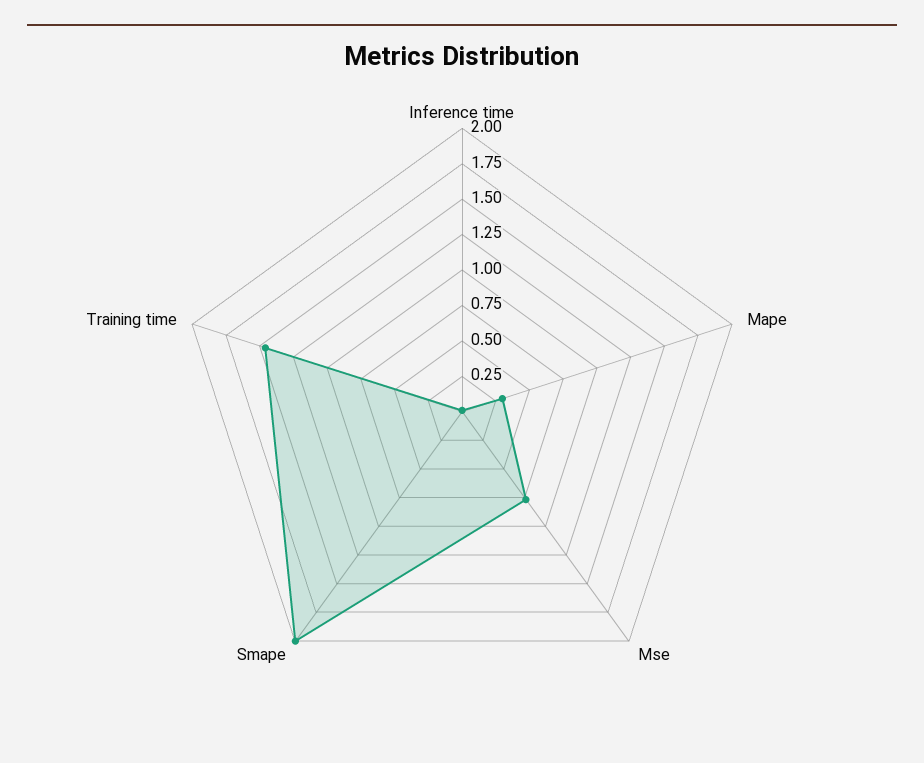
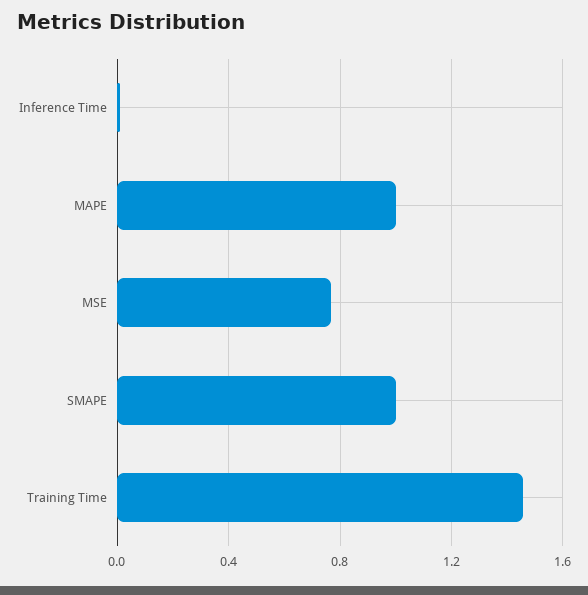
Mape: 0.25 -> 1
Smape: 2 -> 1

